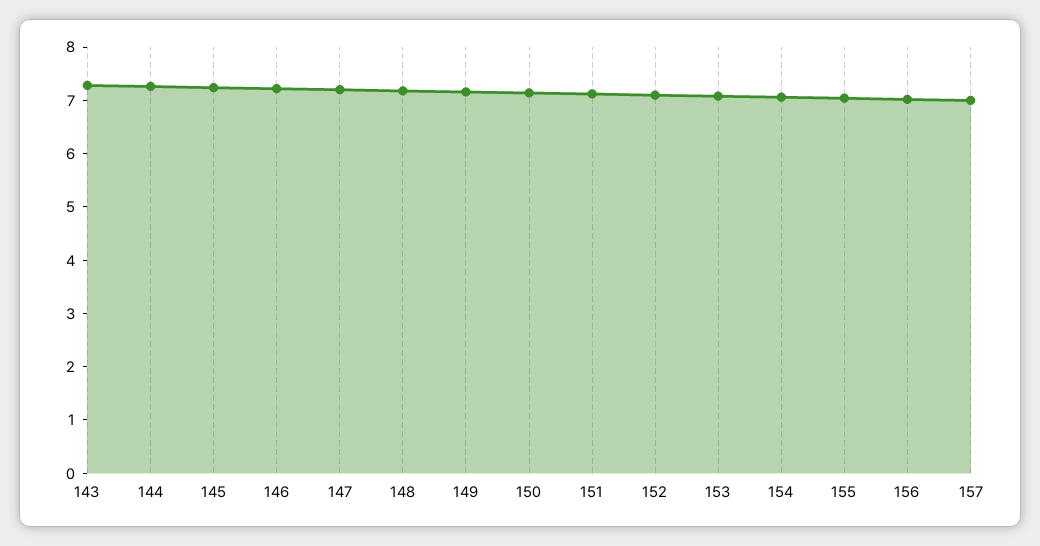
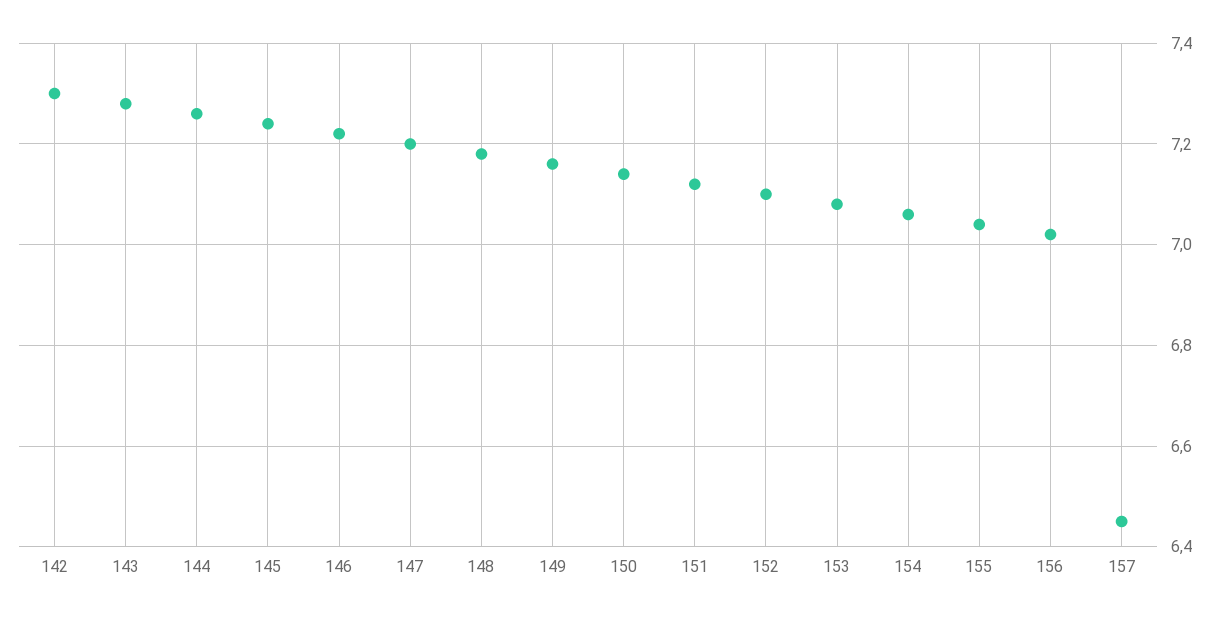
157: 7 -> 6.45
142: none -> 7.3

